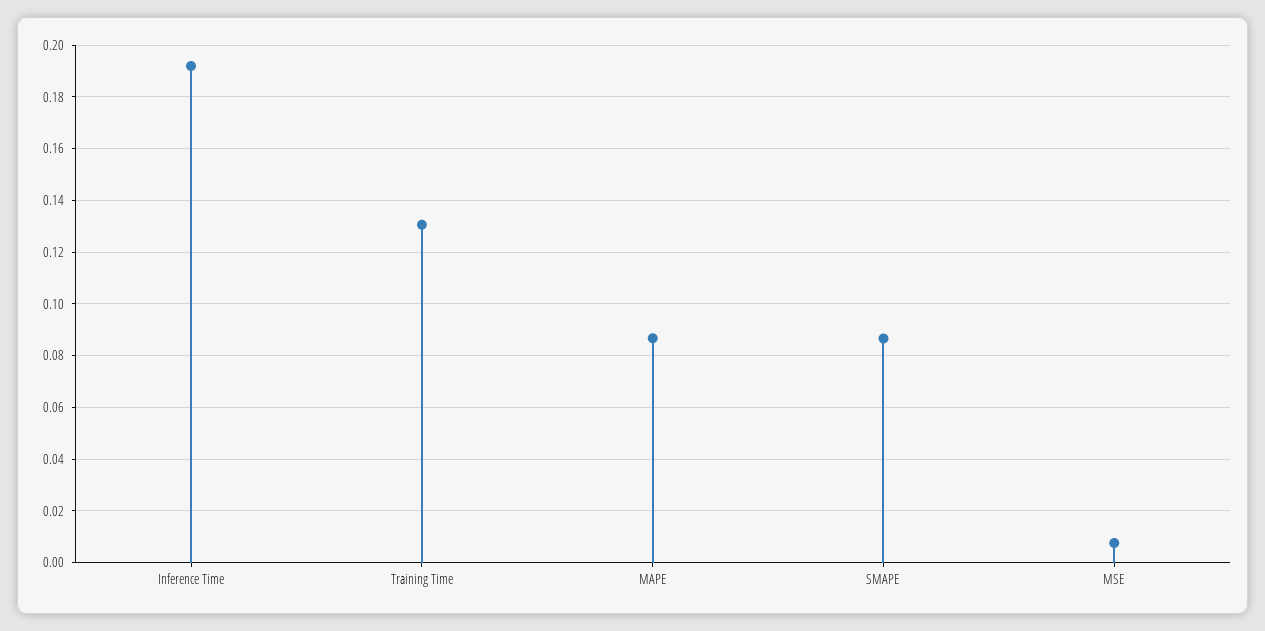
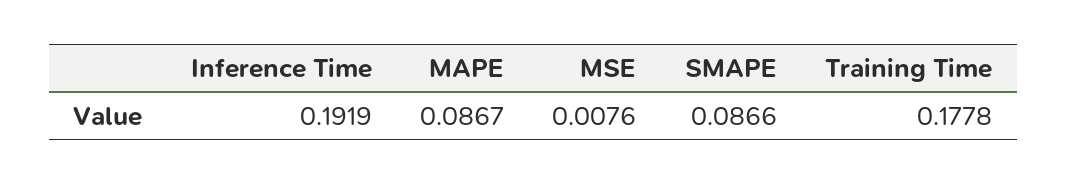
Training Time: 0.13 -> 0.1778

